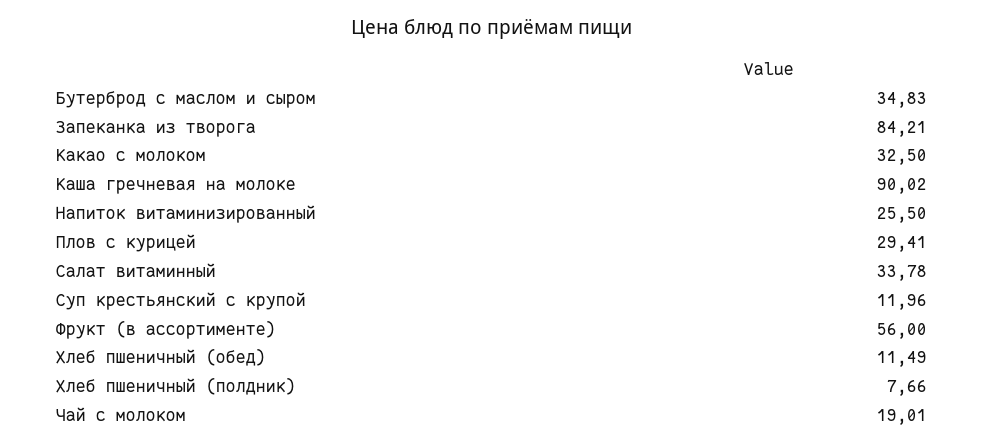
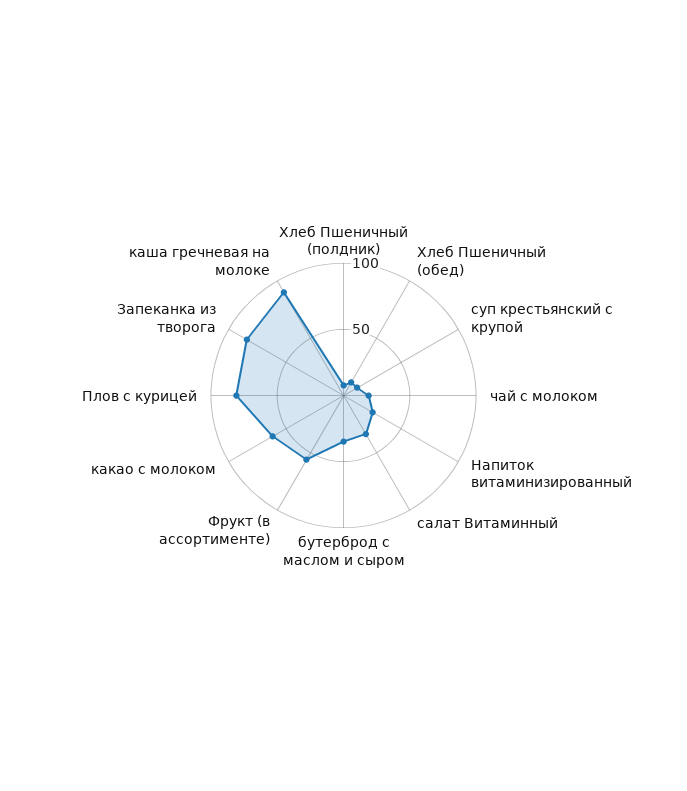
Какао с молоком: 32.5 -> 60
Плов с курицей: 29.41 -> 80

